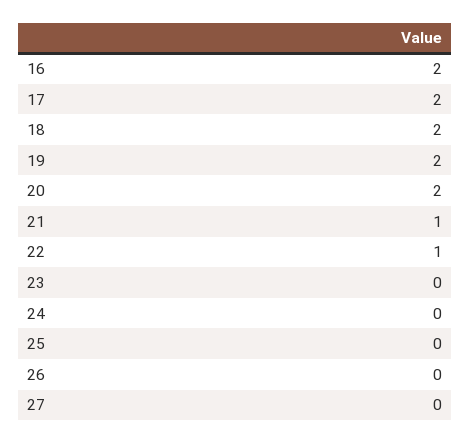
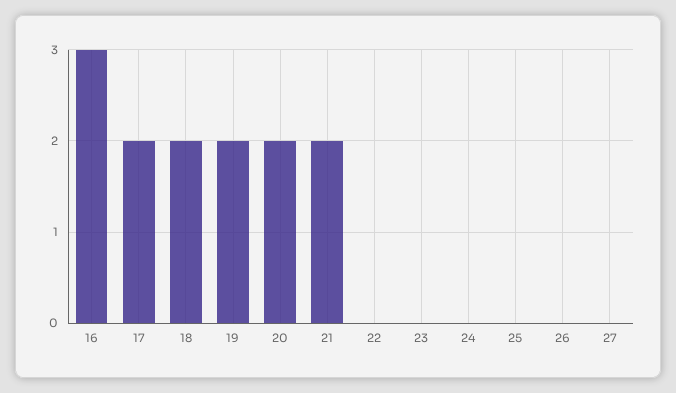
16: 2 -> 3
21: 1 -> 2
22: 1 -> 0

